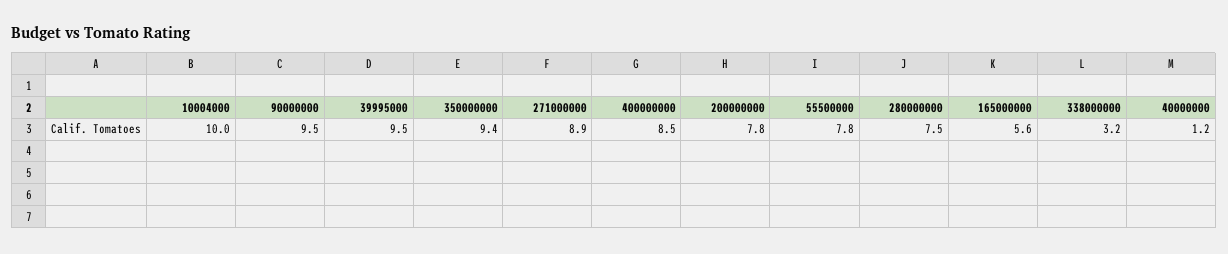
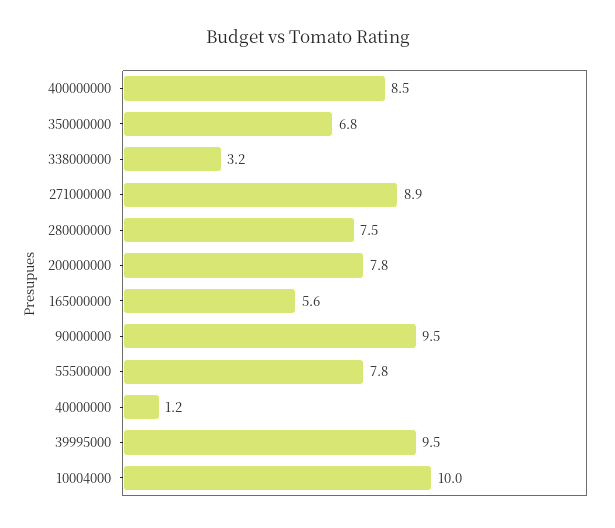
350000000: 9.4 -> 6.8

